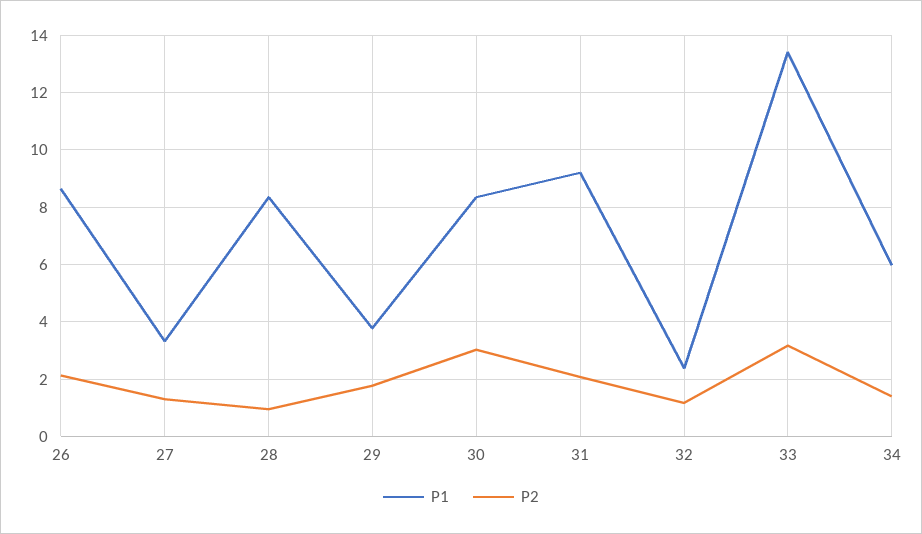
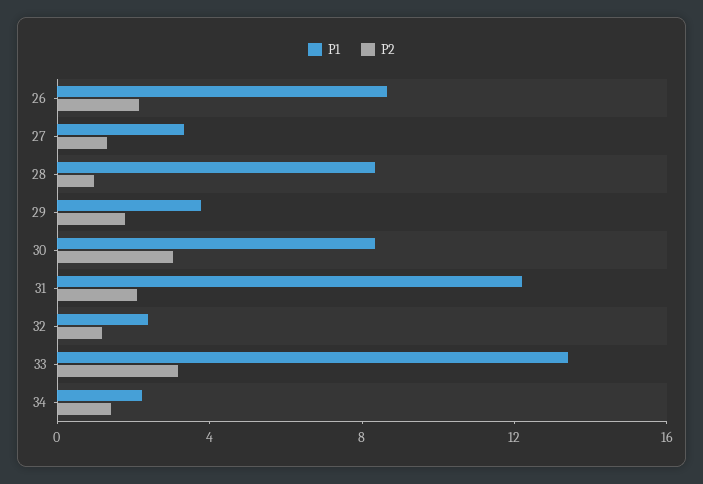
P1, 31: 9.25 -> 12
P1, 34: 6 -> 2

